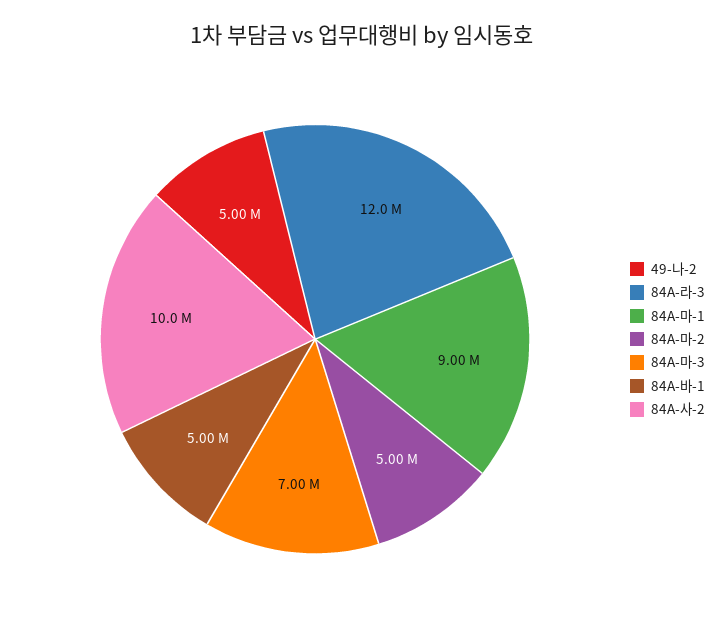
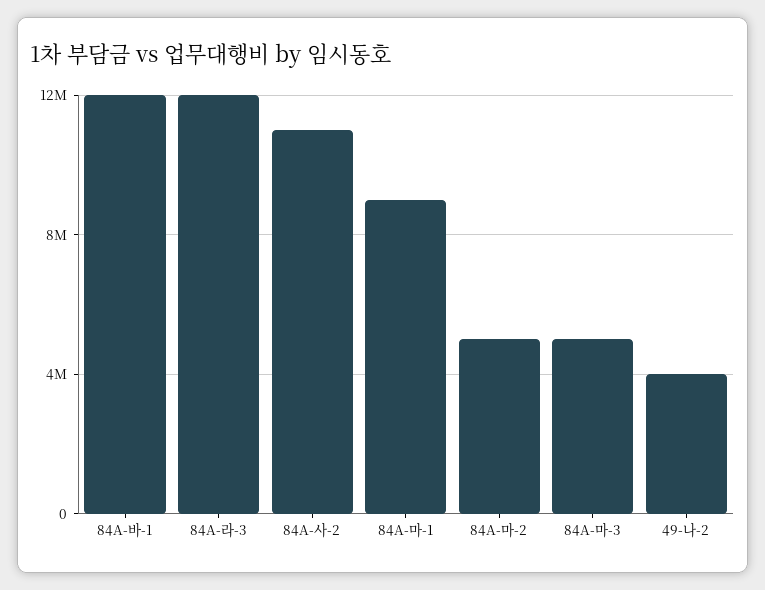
49-나-2: 5000000 -> 4000000
84A-마-3: 7000000 -> 5000000
84A-바-1: 5000000 -> 12000000
84A-사-2: 10000000 -> 11000000

